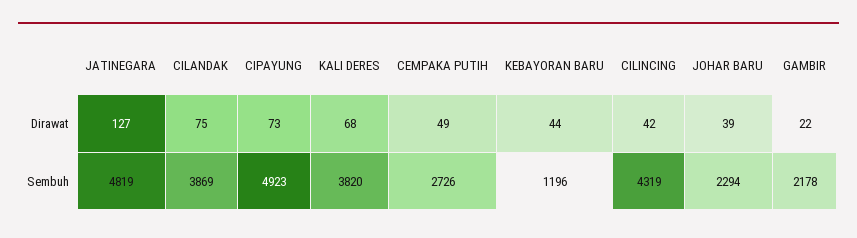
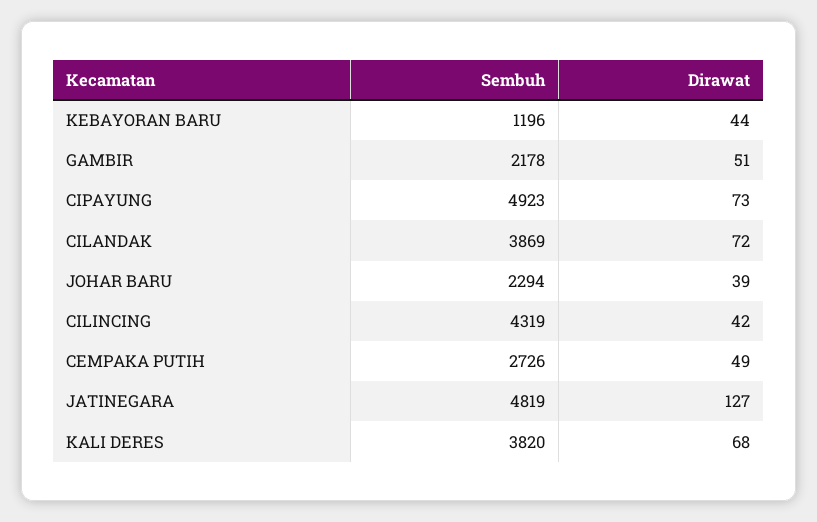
CILANDAK, Dirawat: 75 -> 72
GAMBIR, Dirawat: 22 -> 51

